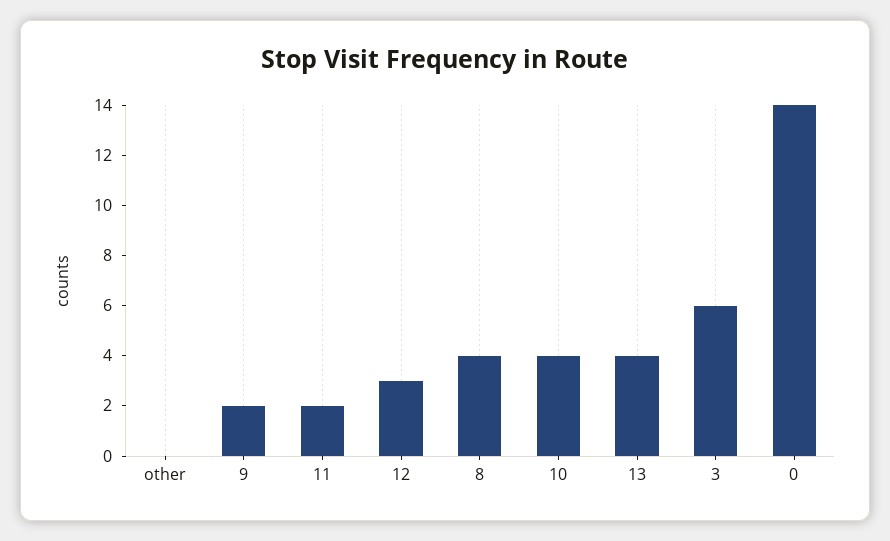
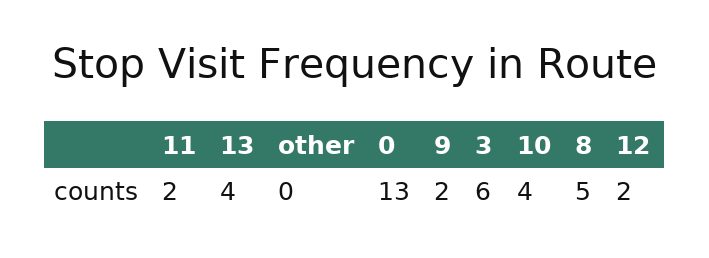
12: 3 -> 2
8: 4 -> 5
0: 14 -> 13

